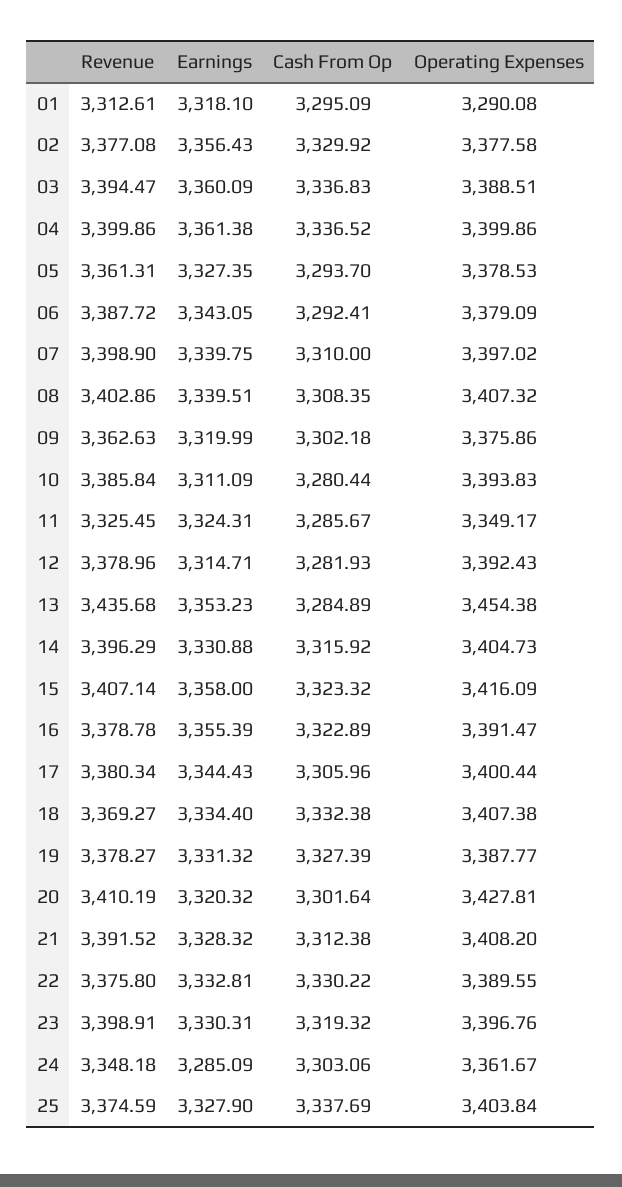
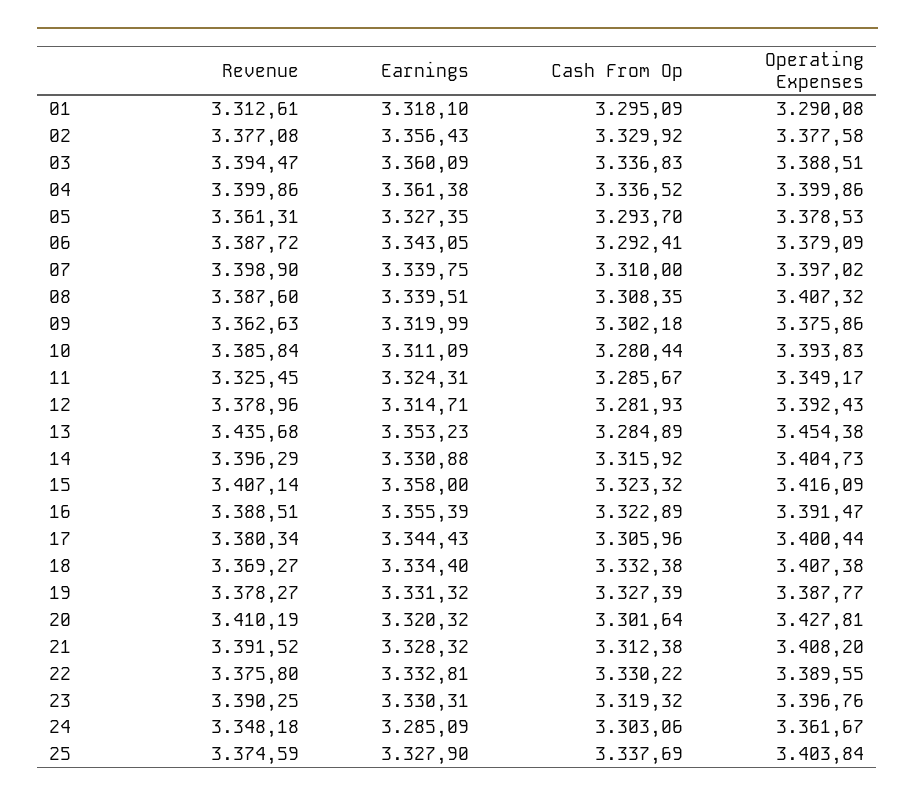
Revenue, 08: 3402.86 -> 3387.6
Revenue, 16: 3378.78 -> 3388.51
Revenue, 23: 3398.91 -> 3390.25

